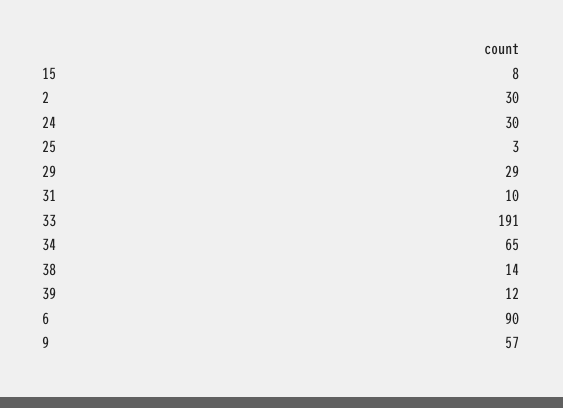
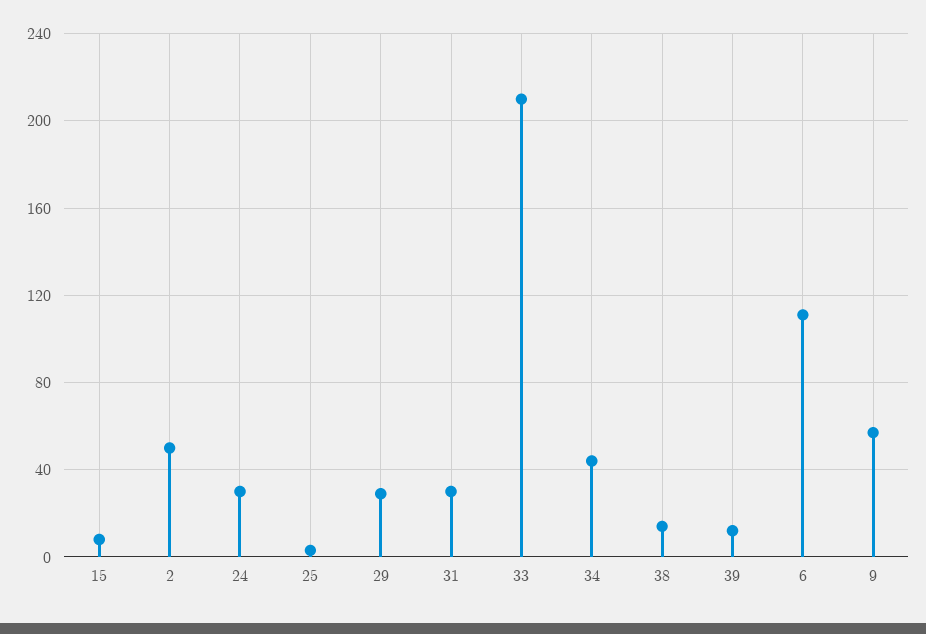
2: 30 -> 50
31: 10 -> 30
33: 191 -> 210
34: 65 -> 45
6: 90 -> 110

